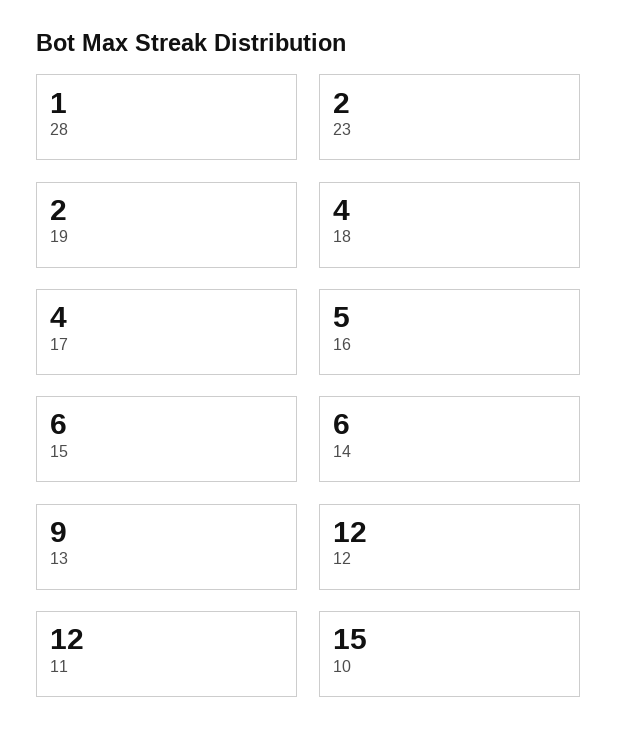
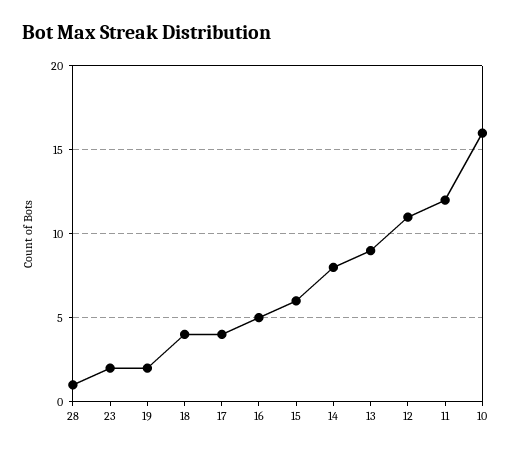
14: 6 -> 8
12: 12 -> 11
10: 15 -> 16

